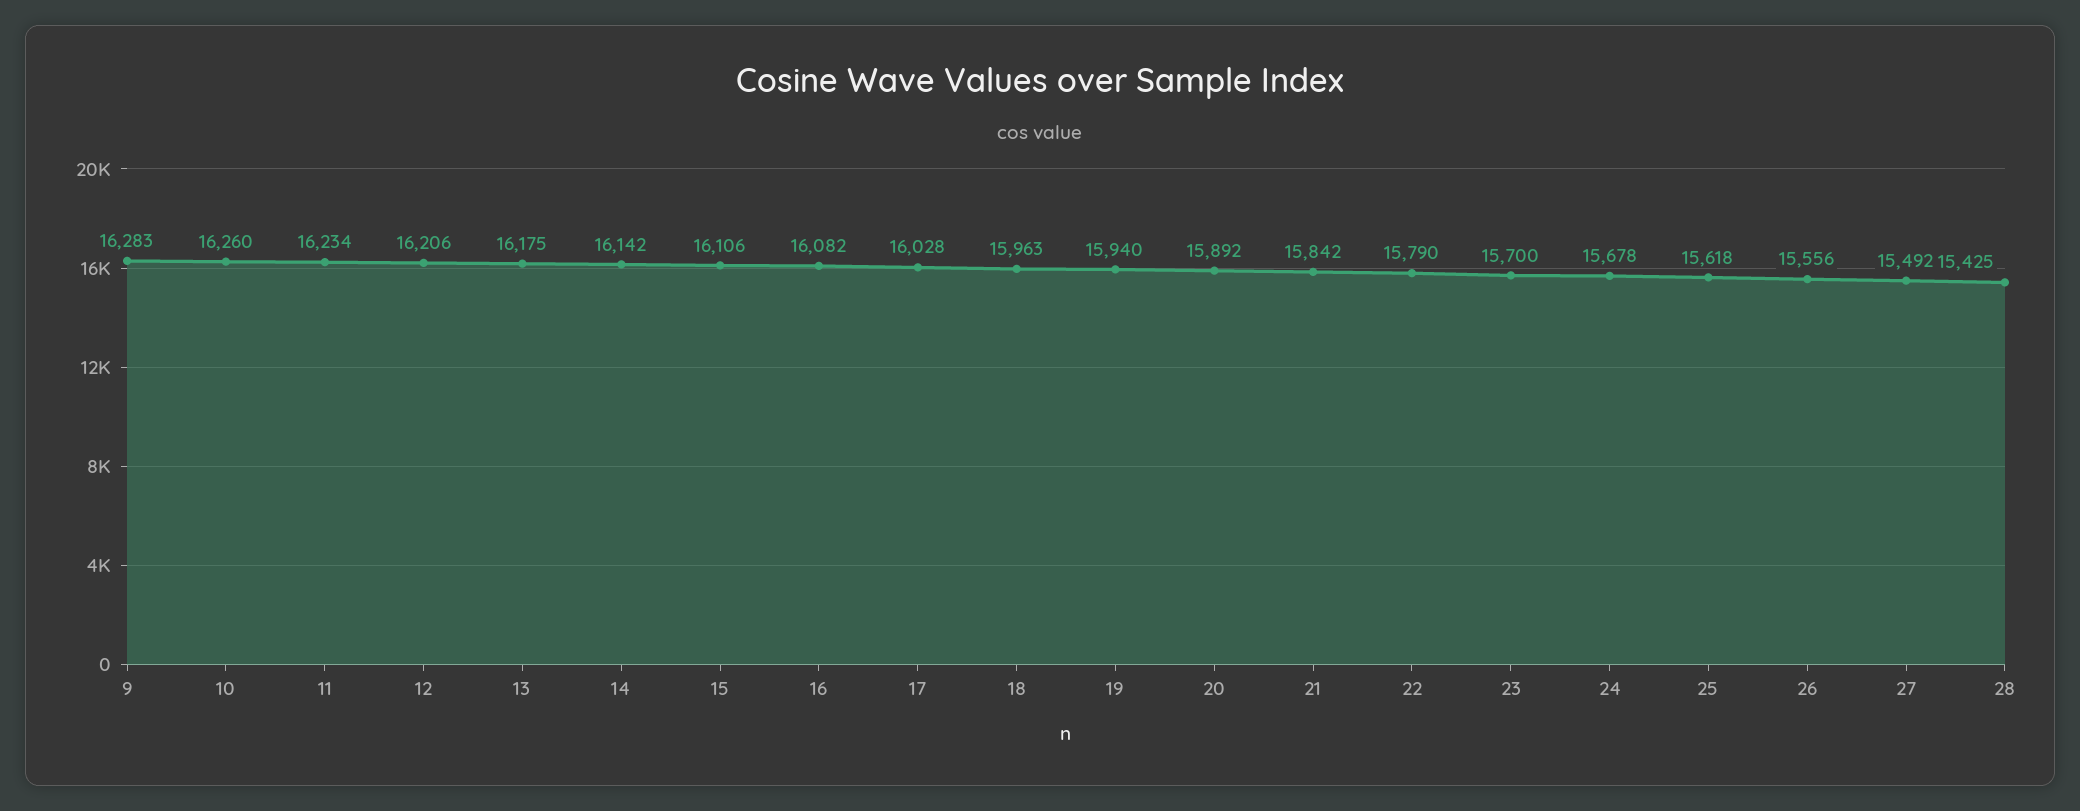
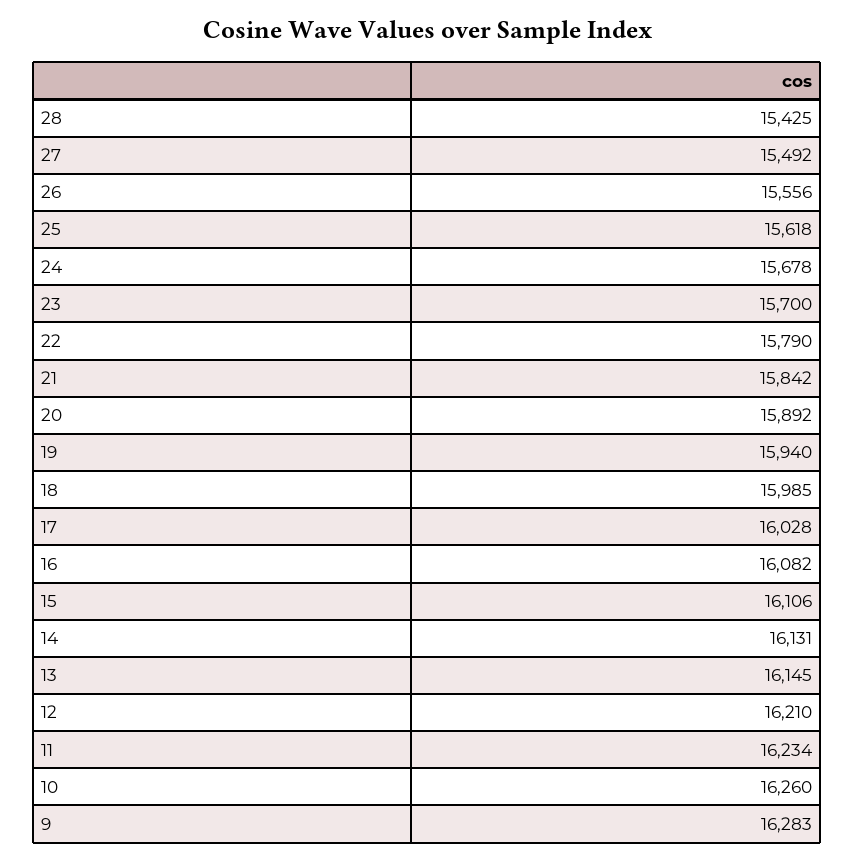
12: 16206 -> 16210
13: 16175 -> 16145
14: 16142 -> 16131
18: 15963 -> 15985

